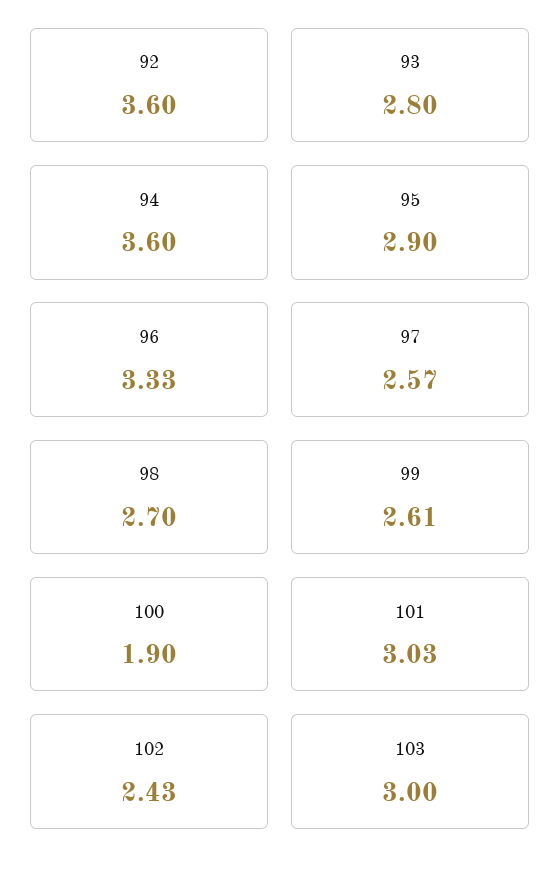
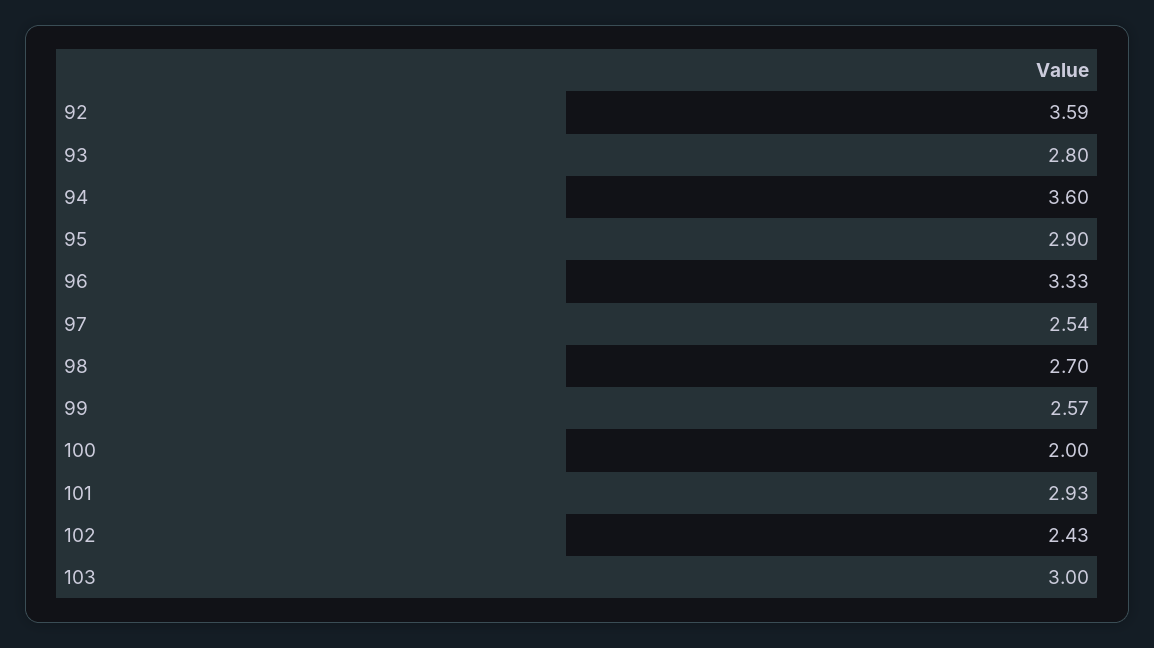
92: 3.6 -> 3.59
97: 2.57 -> 2.54
99: 2.61 -> 2.57
100: 1.9 -> 2
101: 3.03 -> 2.93

